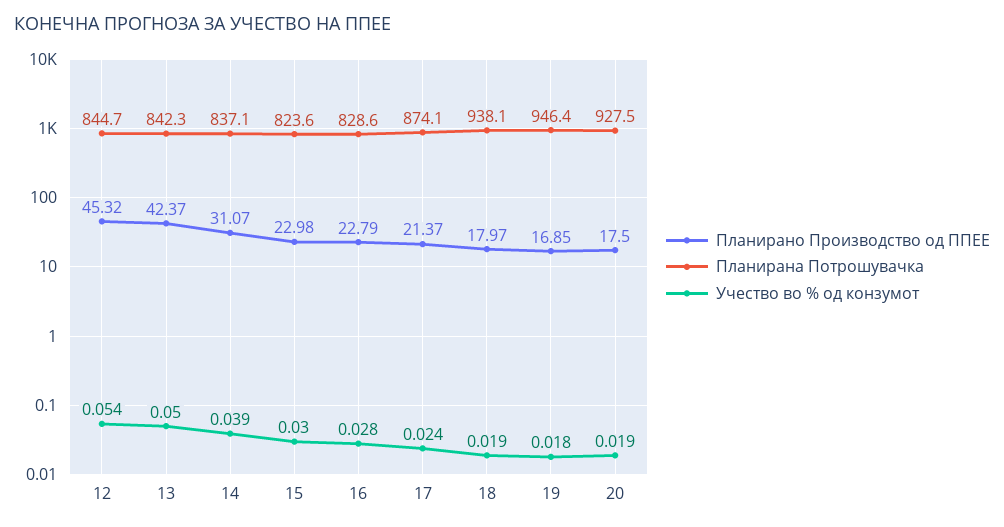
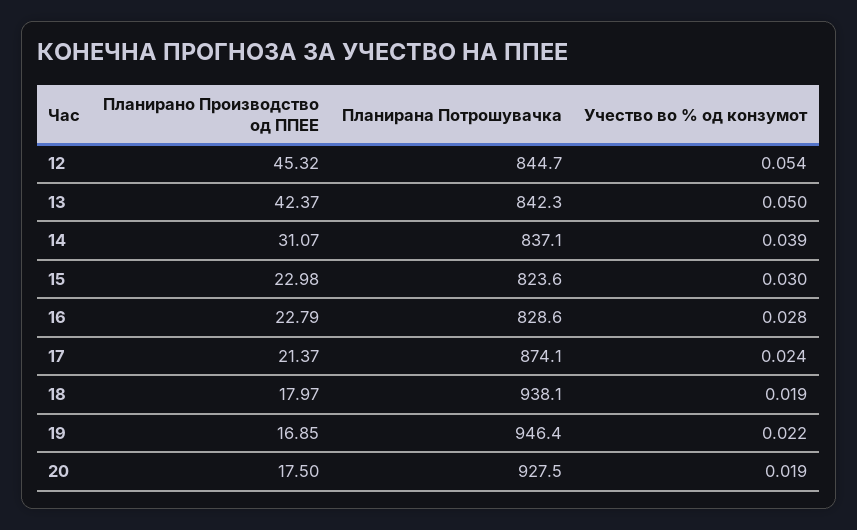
Учество во % од конзумот, 19: 0.018 -> 0.022

